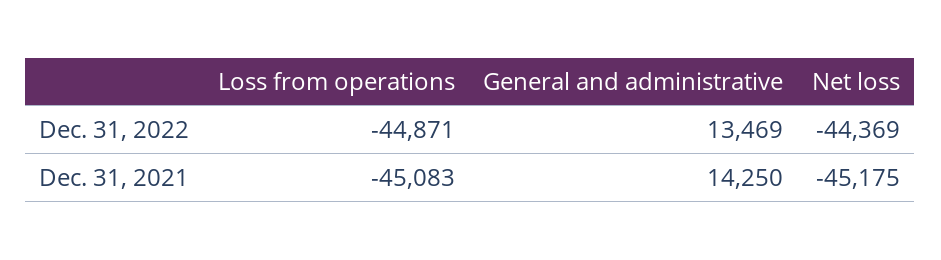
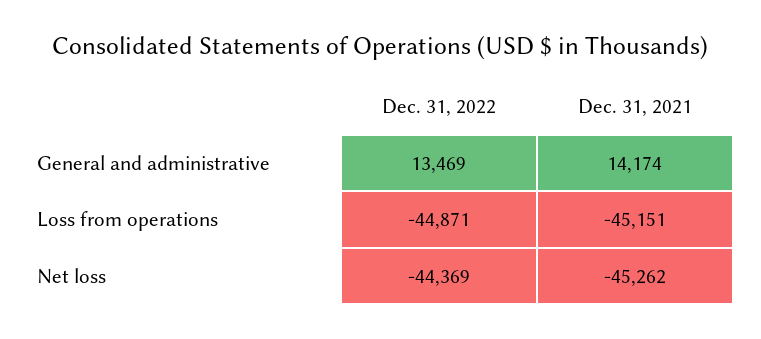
Loss from operations, Dec. 31, 2021: -45083 -> -45151
General and administrative, Dec. 31, 2021: 14250 -> 14174
Net loss, Dec. 31, 2021: -45175 -> -45262

